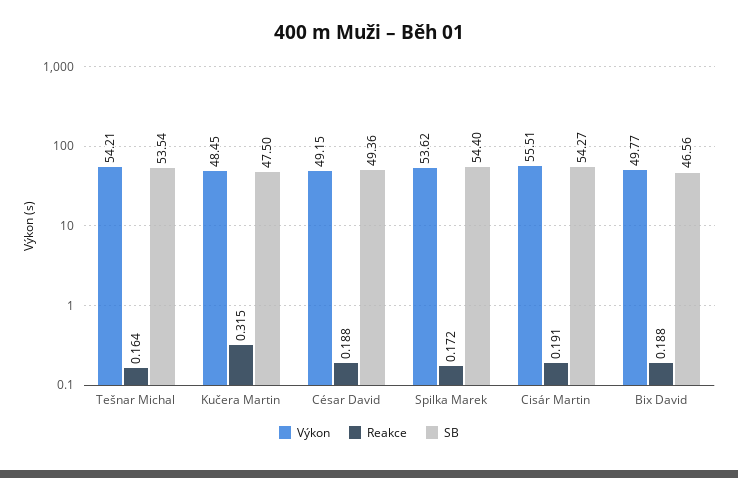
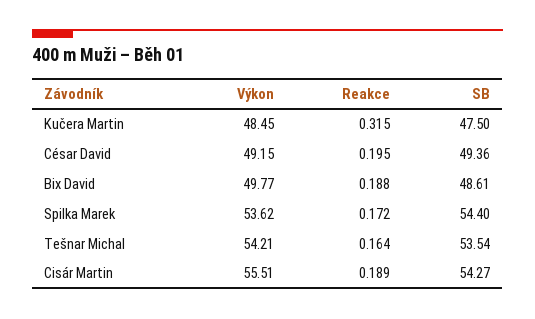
Reakce, César David: 0.188 -> 0.195
Reakce, Cisár Martin: 0.191 -> 0.189
SB, Bix David: 46.56 -> 48.61

